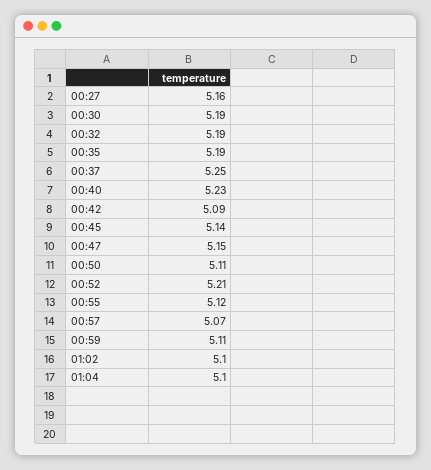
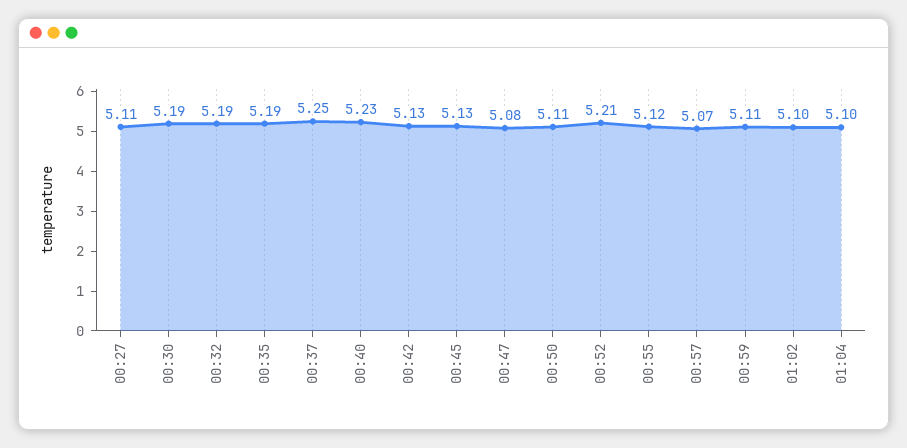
00:27: 5.16 -> 5.11
00:42: 5.09 -> 5.13
00:45: 5.14 -> 5.13
00:47: 5.15 -> 5.08

